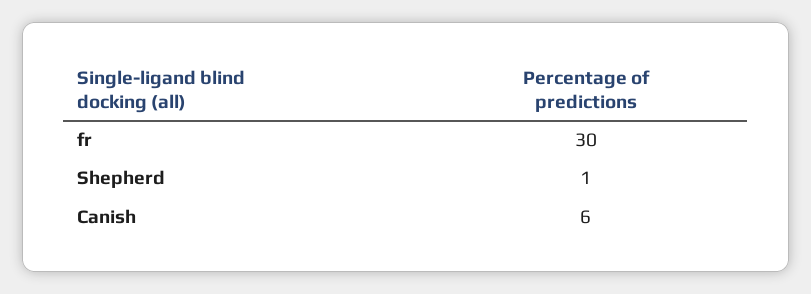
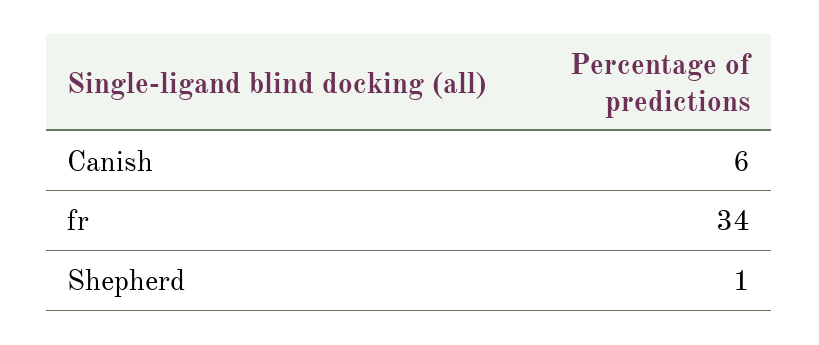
fr: 30 -> 34

